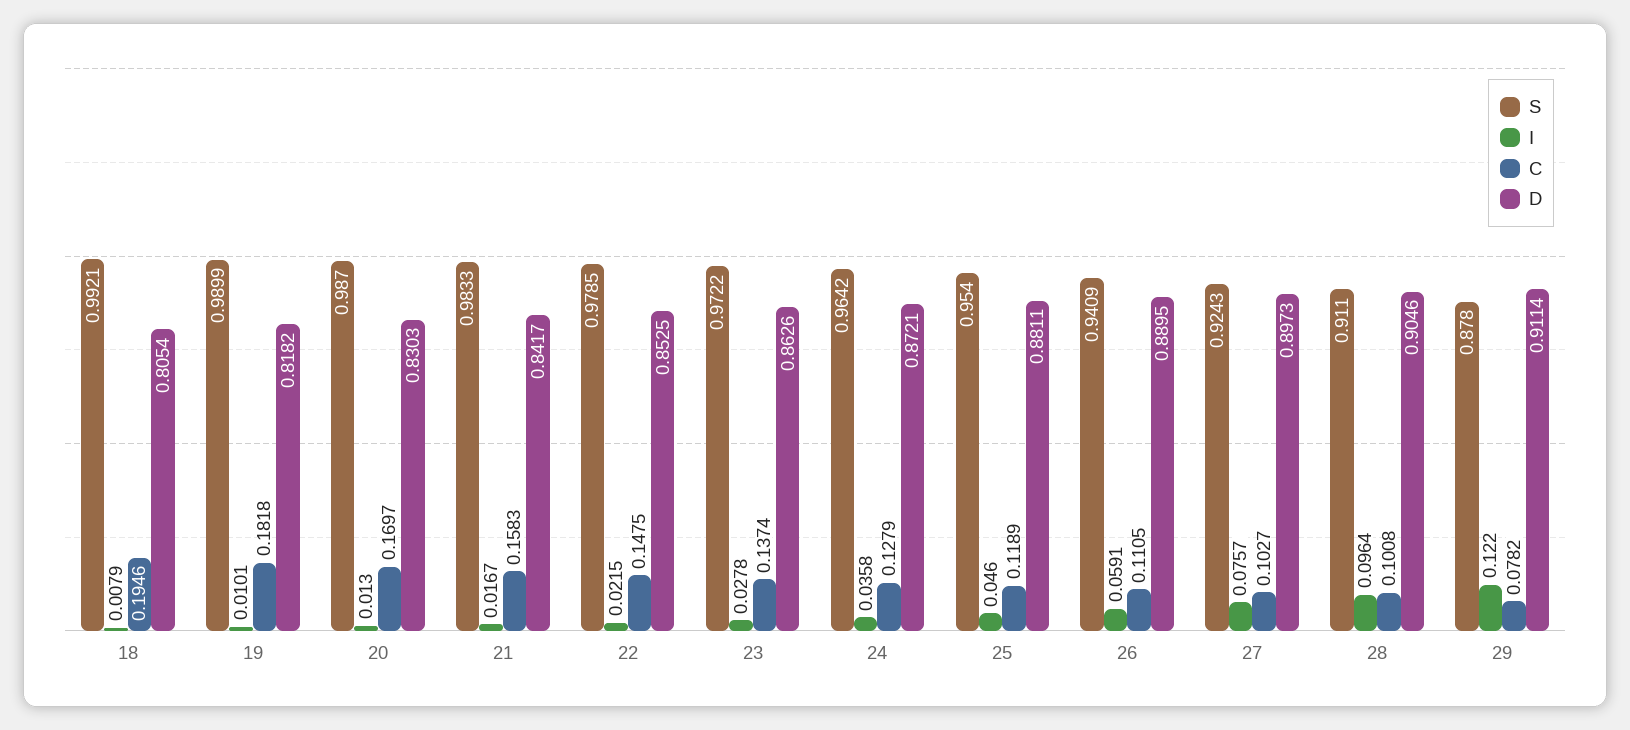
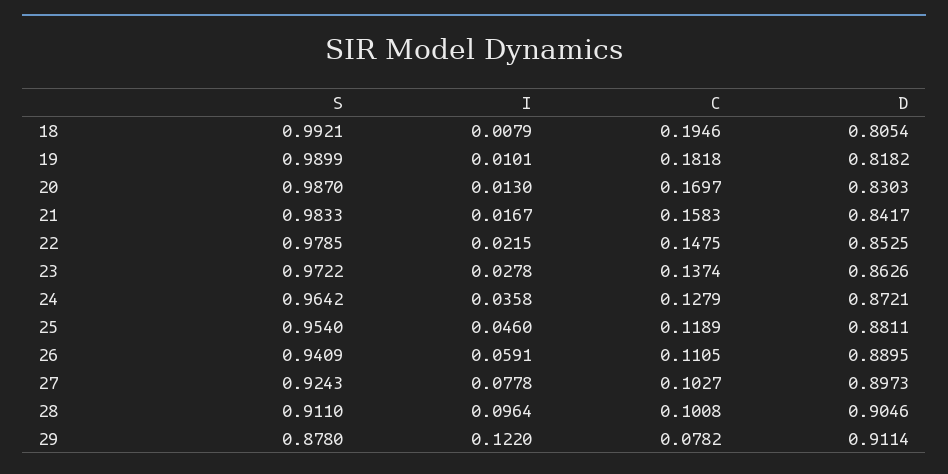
I, 27: 0.0757 -> 0.0778

